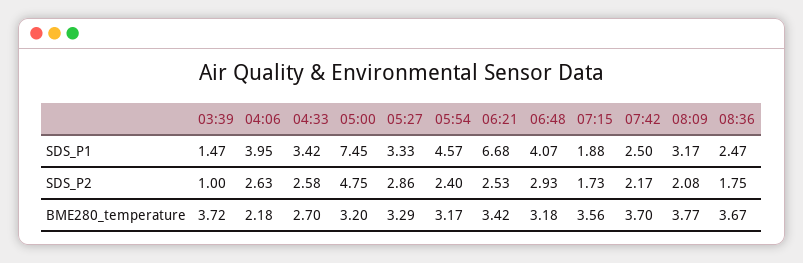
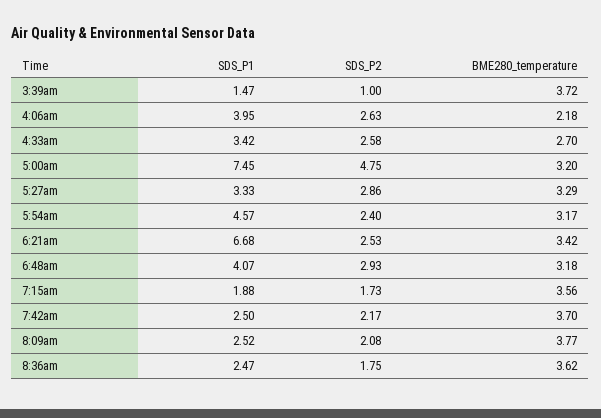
08:09, SDS_P1: 3.17 -> 2.52
08:36, BME280_temperature: 3.67 -> 3.62

